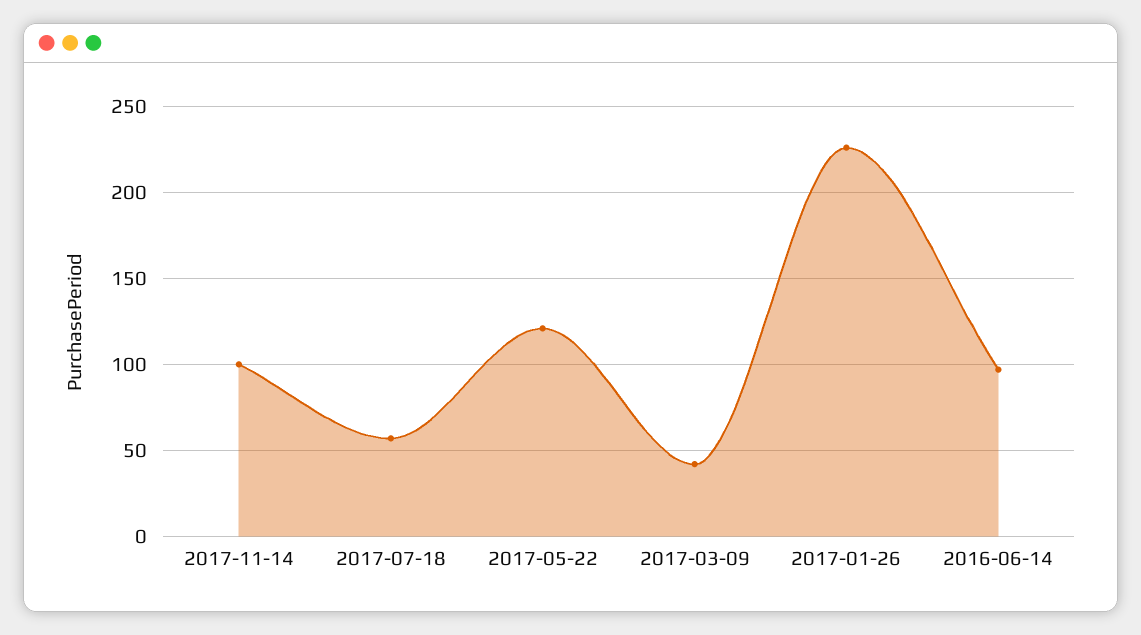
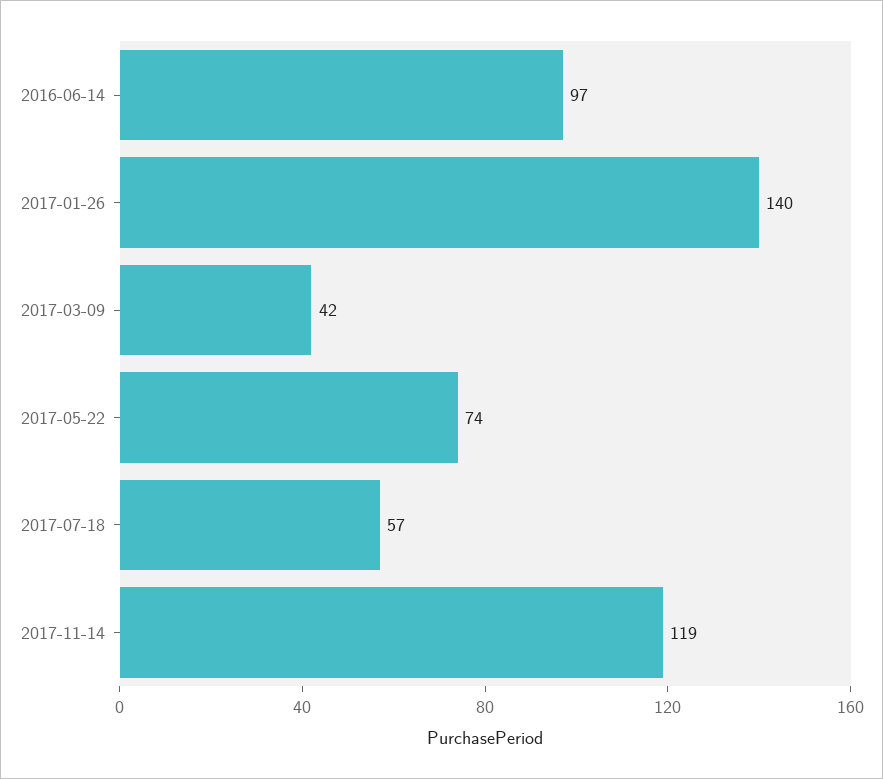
2017-11-14: 100 -> 119
2017-05-22: 120 -> 74
2017-01-26: 225 -> 140

